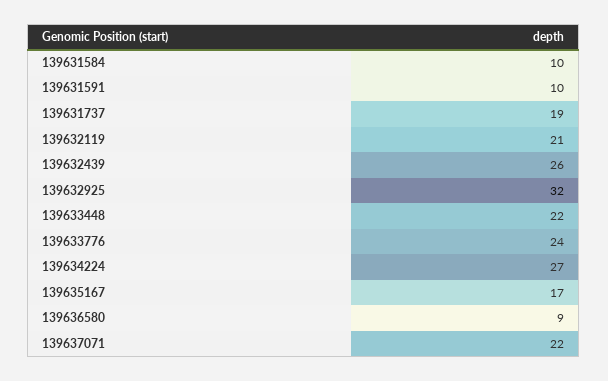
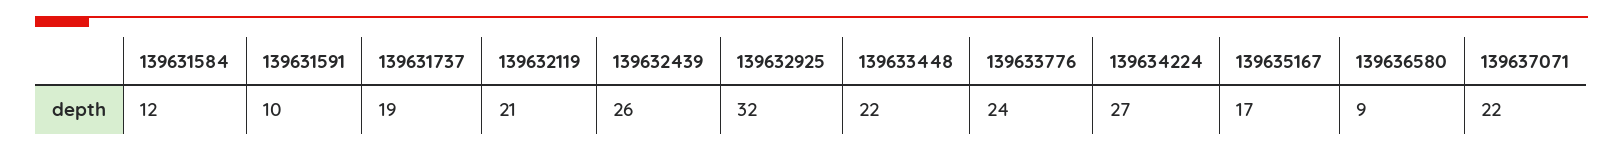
139631584: 10 -> 12

